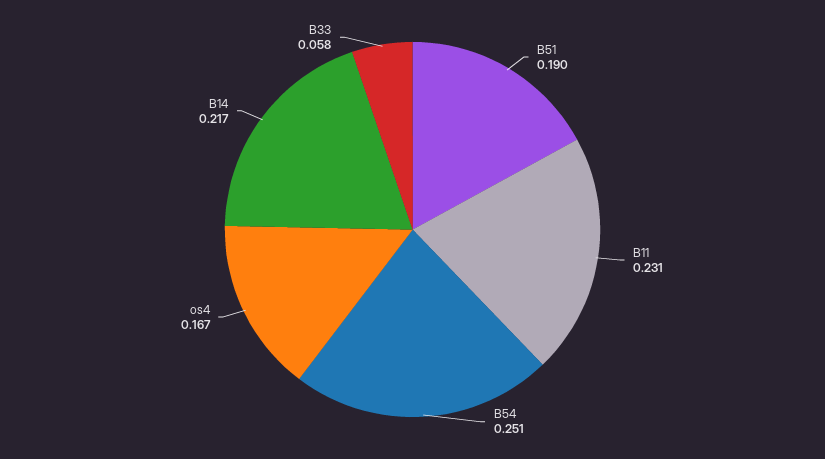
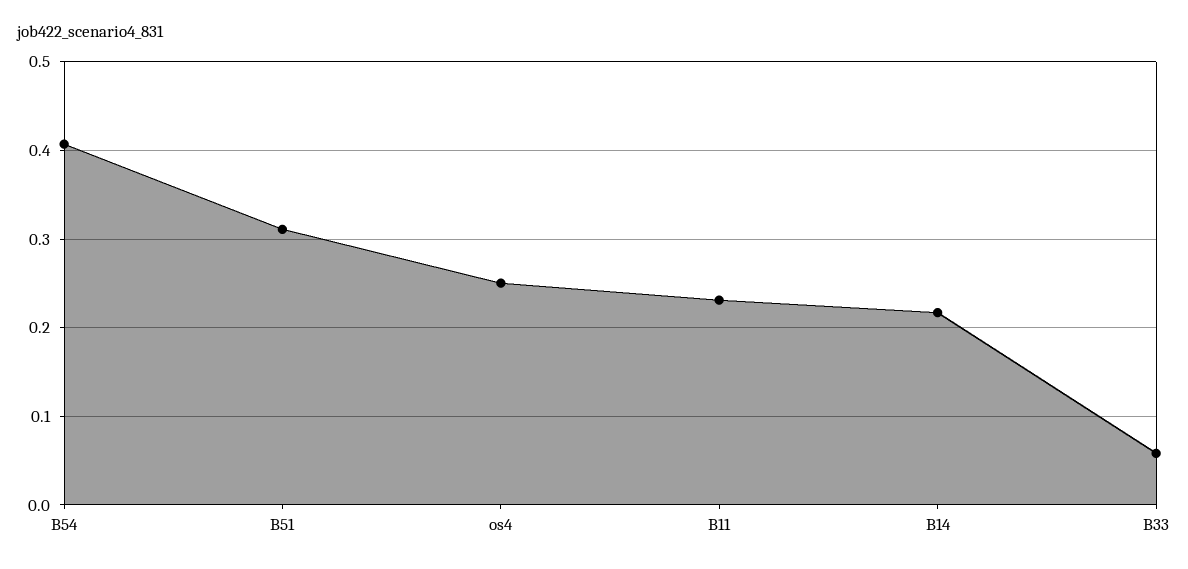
B51: 0.19 -> 0.31
B54: 0.251 -> 0.41
os4: 0.167 -> 0.25

